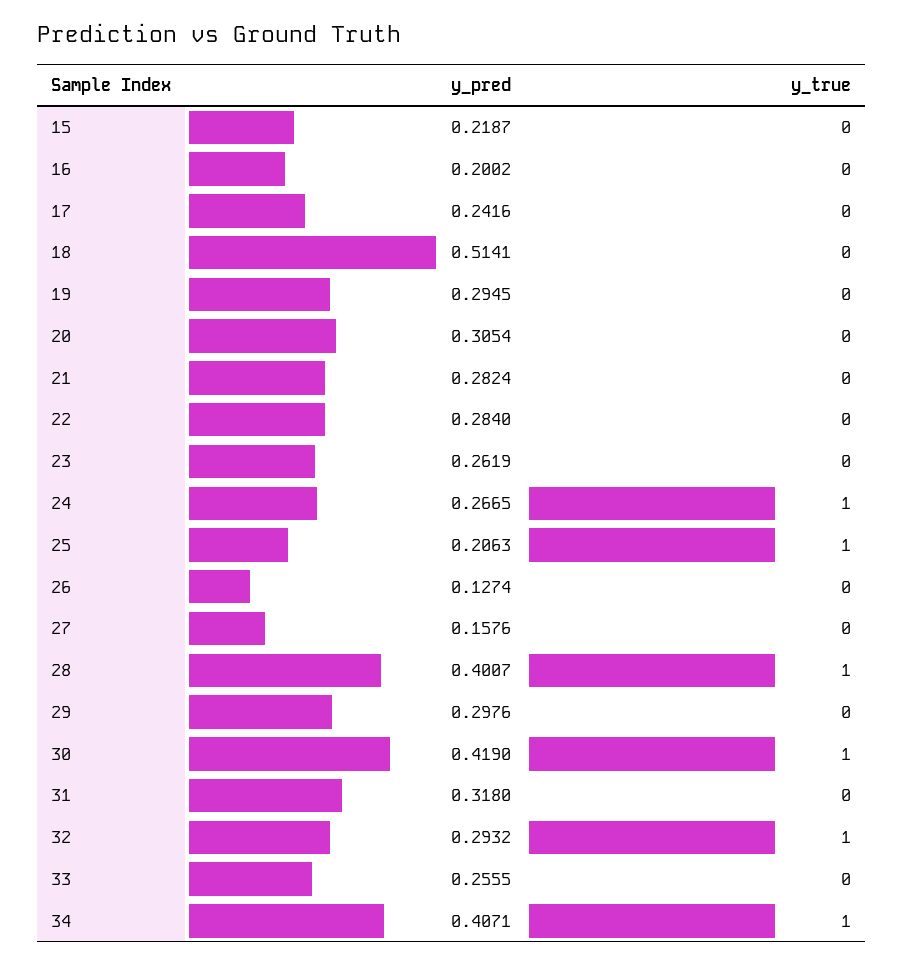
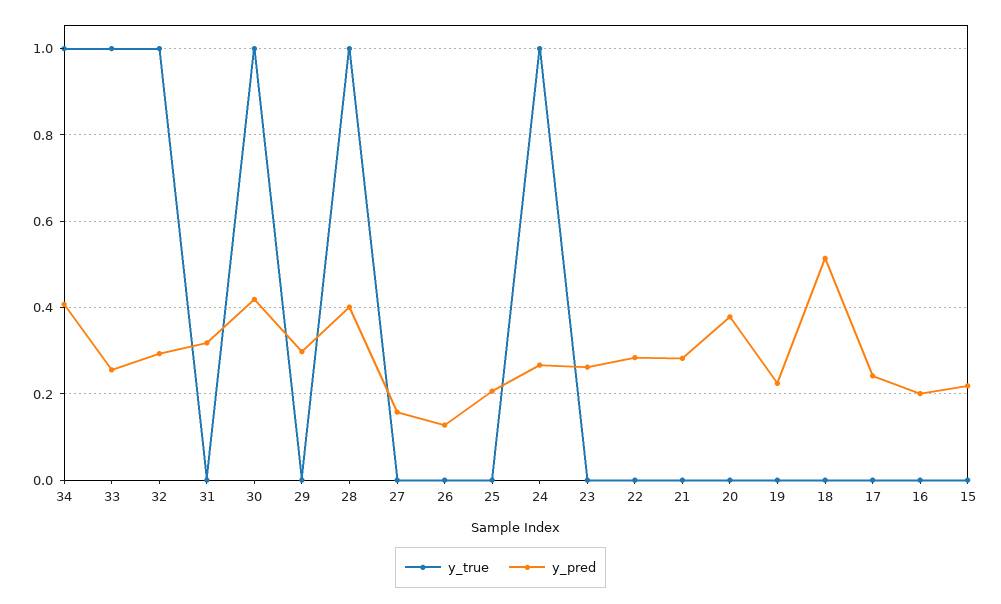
y_pred, 19: 0.2945 -> 0.22
y_pred, 20: 0.3054 -> 0.38
y_true, 25: 1 -> 0
y_true, 33: 0 -> 1

